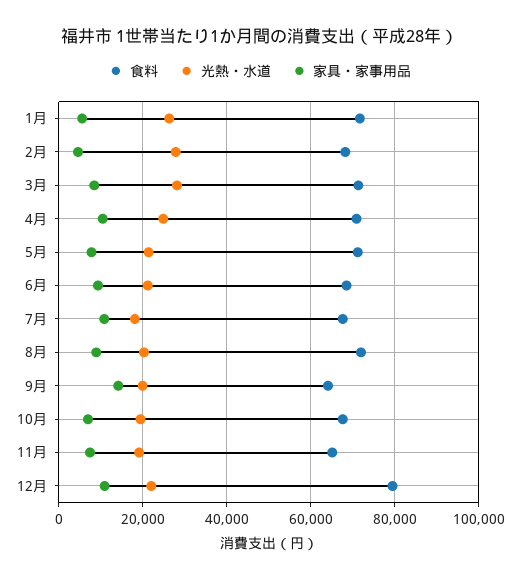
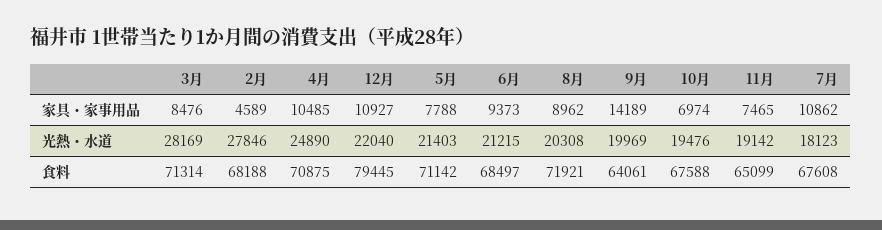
食料, 1月: 72000 -> none
光熱・水道, 1月: 26000 -> none
家具・家事用品, 1月: 6000 -> none

